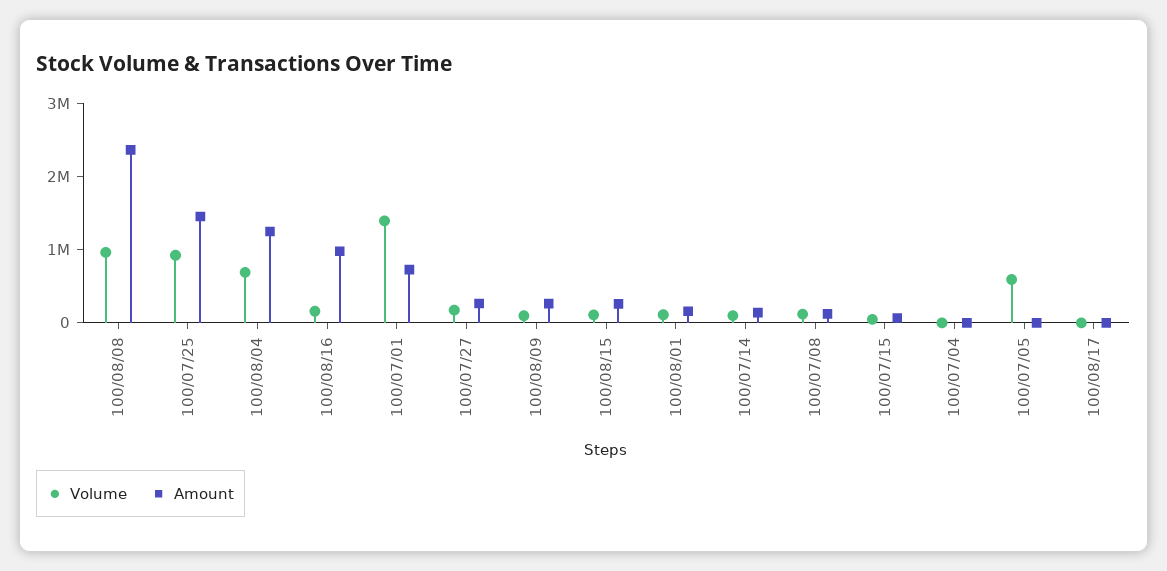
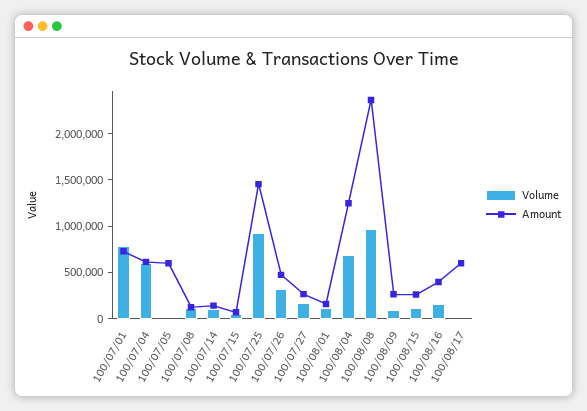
Amount, 100/08/16: 1000000 -> 400000
Volume, 100/07/01: 1400000 -> 800000
Volume, 100/07/04: 0 -> 600000
Amount, 100/07/04: 0 -> 600000
Volume, 100/07/05: 600000 -> 0
Amount, 100/07/05: 0 -> 600000
Amount, 100/08/17: 0 -> 600000
Volume, 100/07/26: none -> 300000
Amount, 100/07/26: none -> 500000

